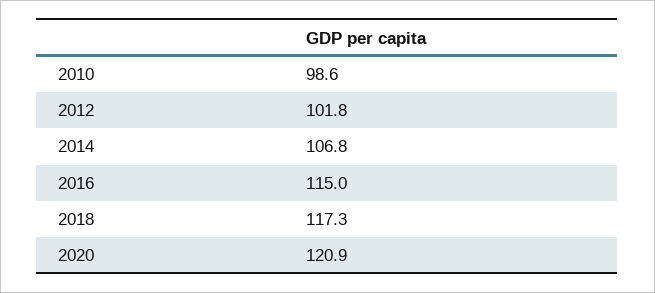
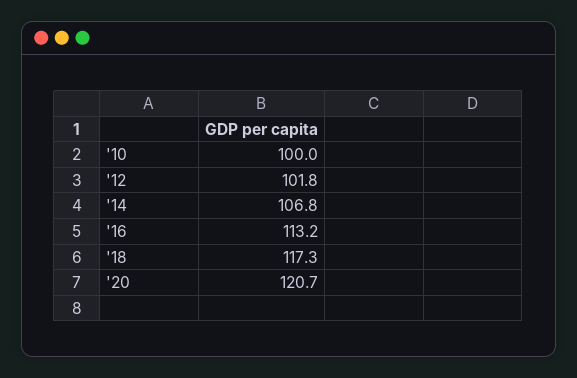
2010: 98.6 -> 100
2016: 115 -> 113.2
2020: 120.9 -> 120.7

